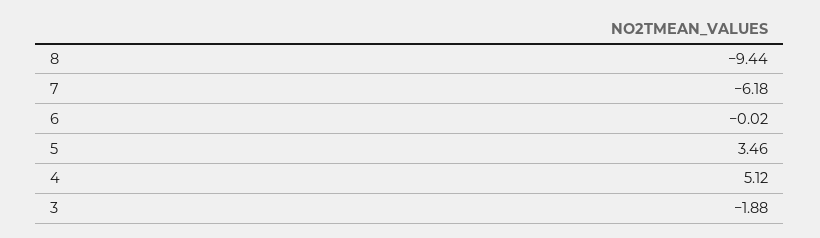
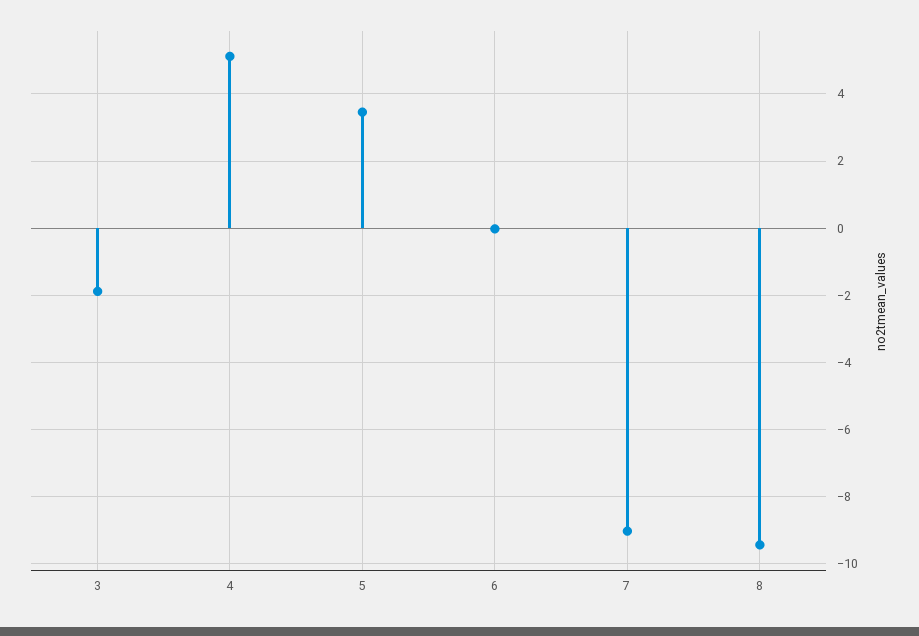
7: -6.18 -> -9

